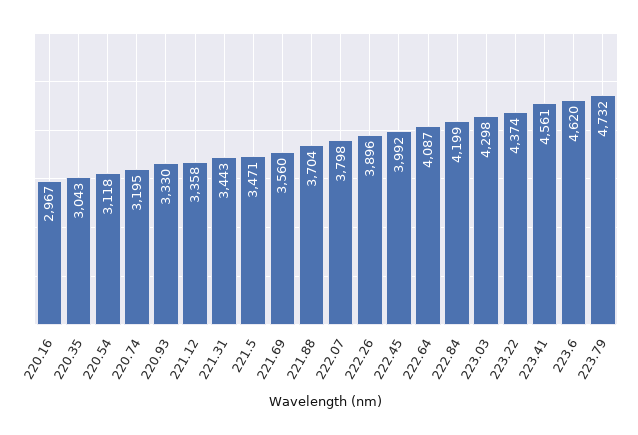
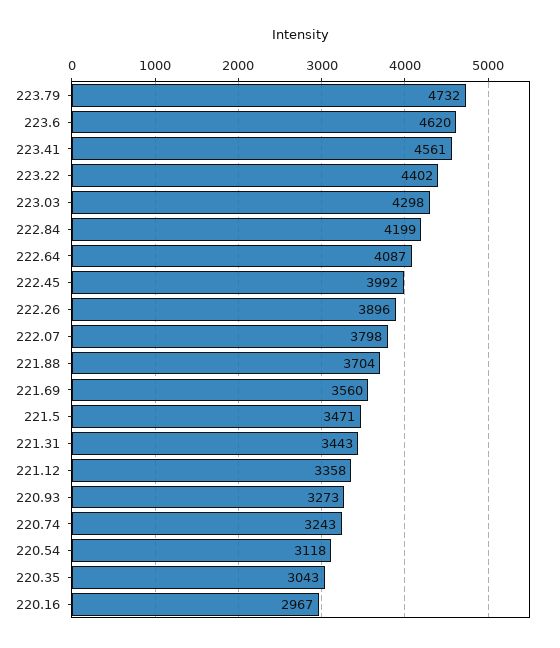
220.74: 3195 -> 3243
220.93: 3330 -> 3273
223.22: 4374 -> 4402

